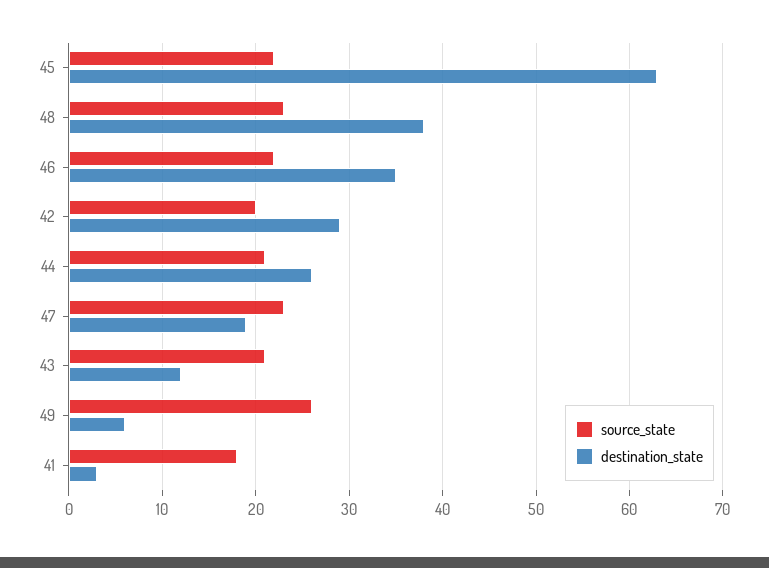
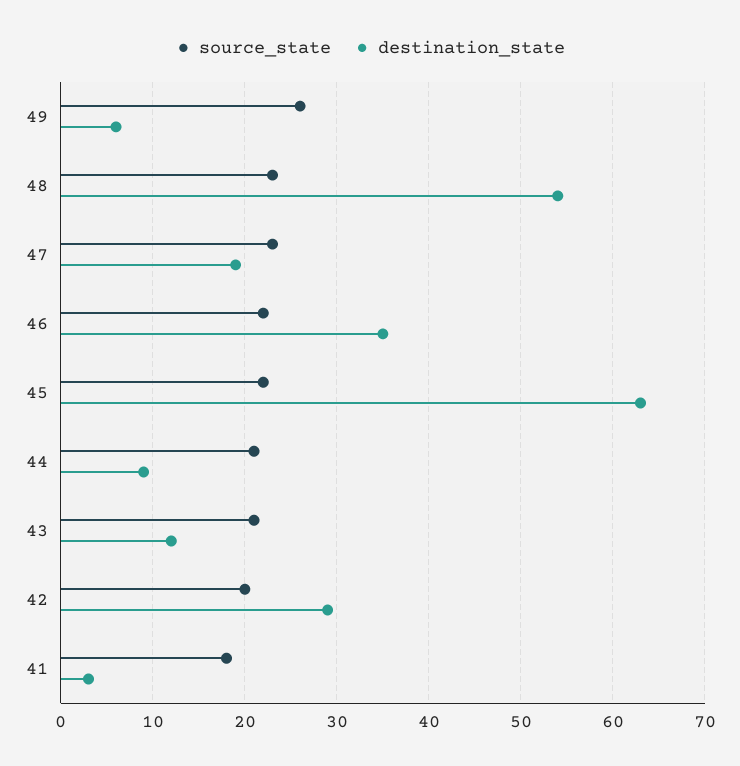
destination_state, 48: 38 -> 54
destination_state, 44: 26 -> 9

